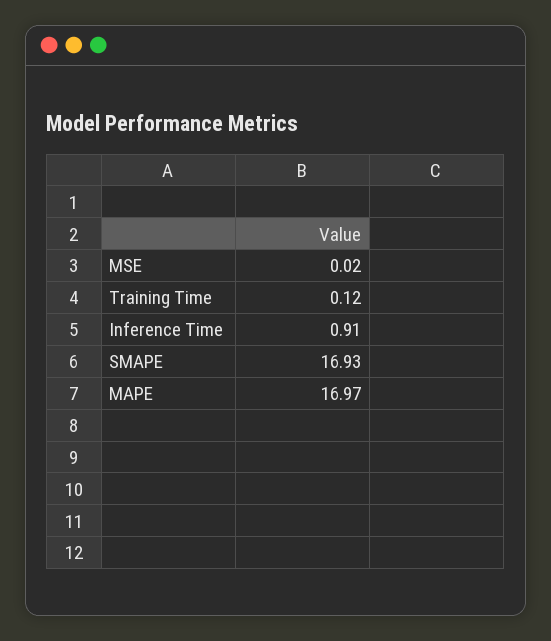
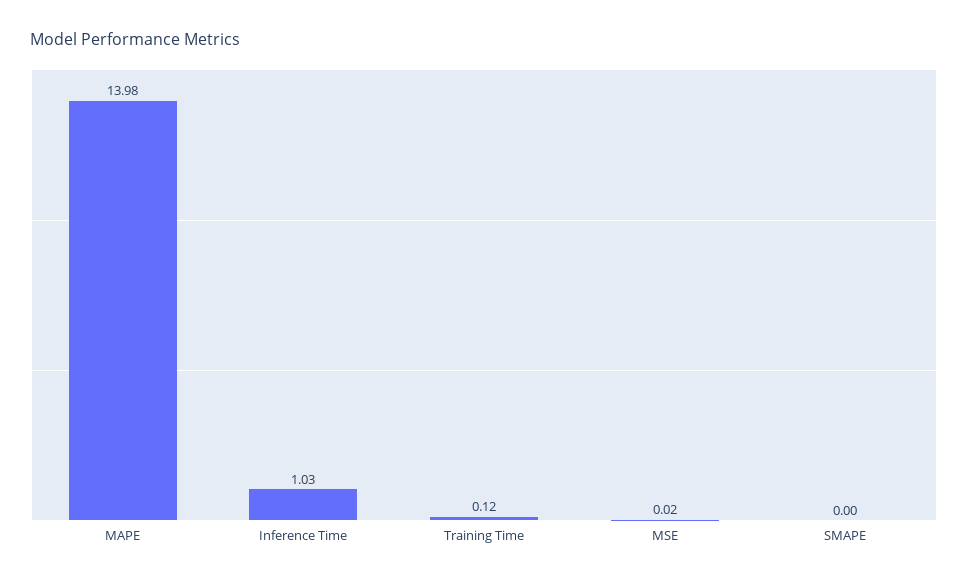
Inference Time: 0.91 -> 1.03
SMAPE: 16.93 -> 0
MAPE: 16.97 -> 13.98

